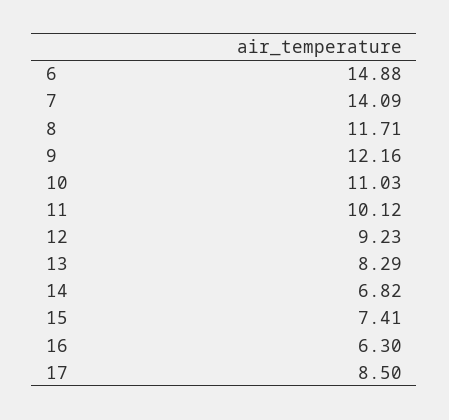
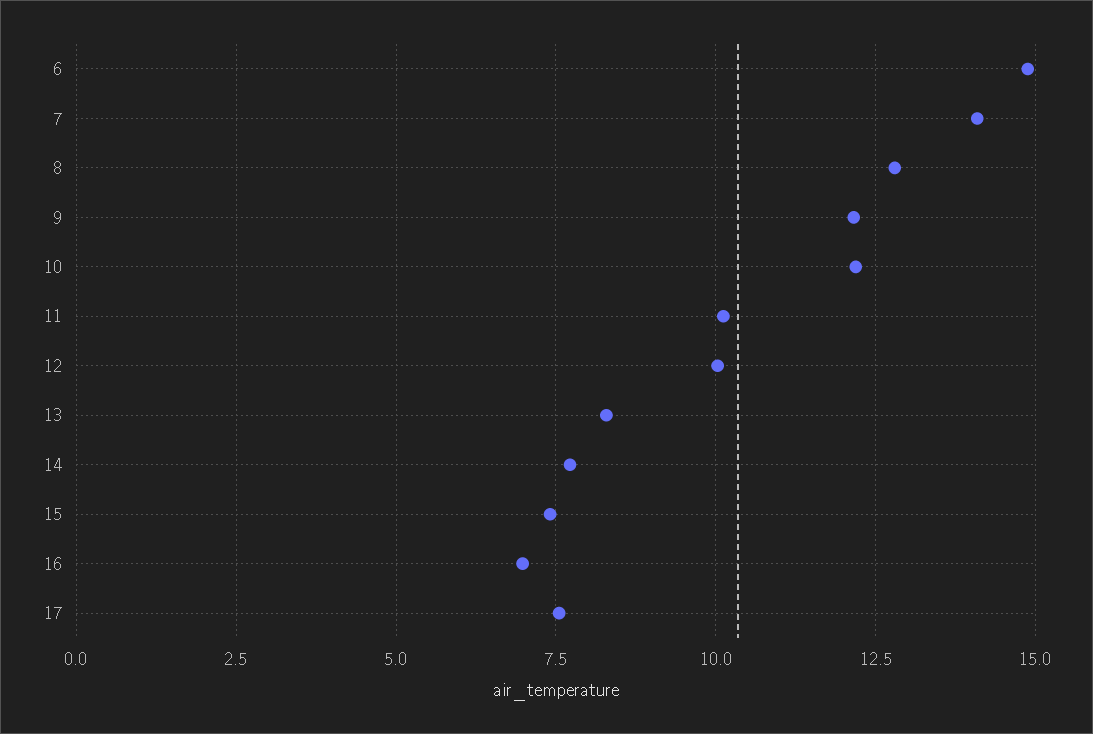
8: 11.71 -> 12.75
10: 11.03 -> 12.25
12: 9.23 -> 10
14: 6.82 -> 7.75
16: 6.3 -> 7
17: 8.5 -> 7.5

